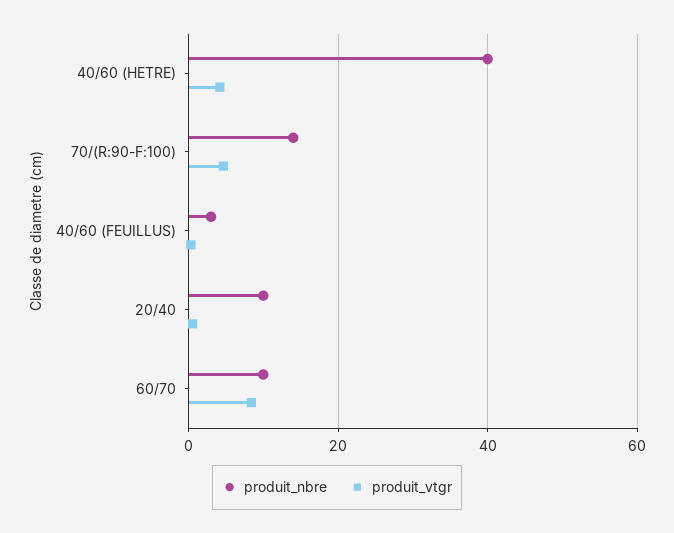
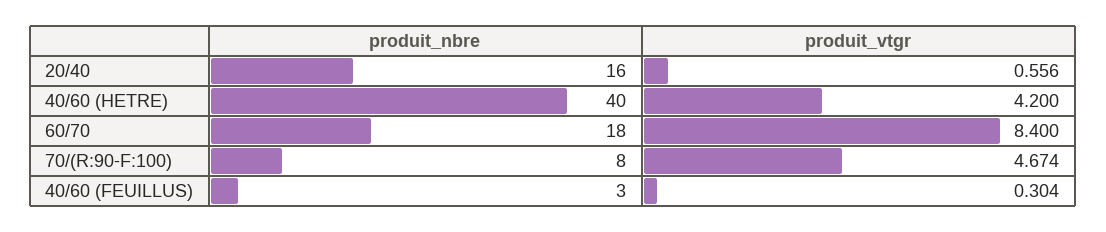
produit_nbre, 70/(R:90-F:100): 14 -> 8
produit_nbre, 20/40: 10 -> 16
produit_nbre, 60/70: 10 -> 18

